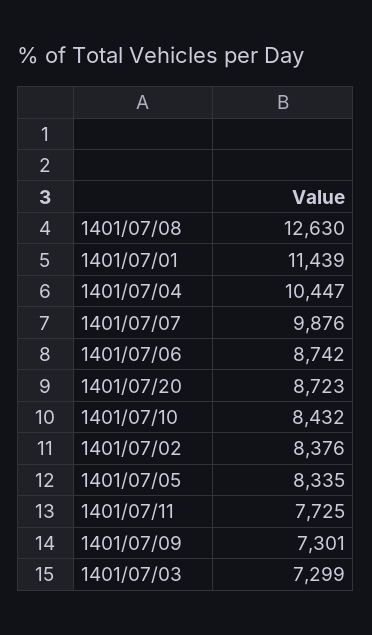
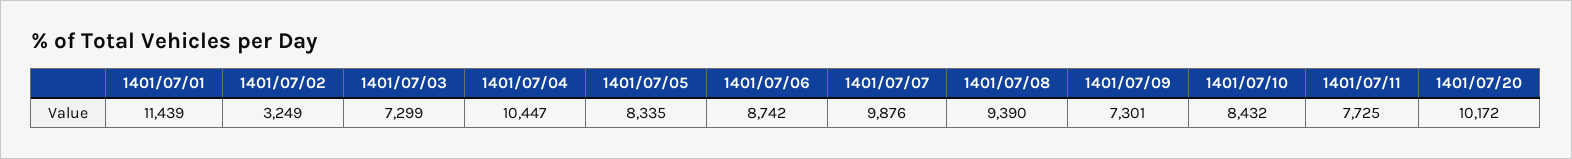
1401/07/08: 12630 -> 9390
1401/07/20: 8723 -> 10172
1401/07/02: 8376 -> 3249

